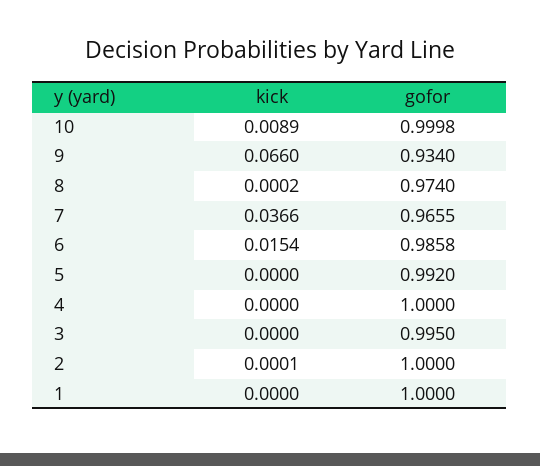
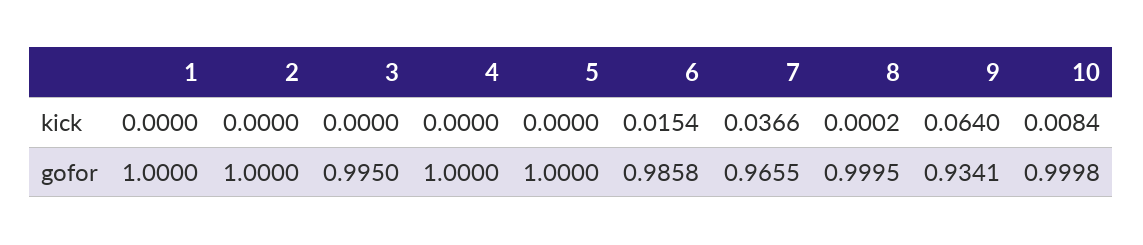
kick, 10: 0.0089 -> 0.0084
kick, 9: 0.066 -> 0.064
gofor, 9: 0.934 -> 0.9341
gofor, 8: 0.974 -> 0.9995
gofor, 5: 0.992 -> 1
kick, 2: 0.0001 -> 0

